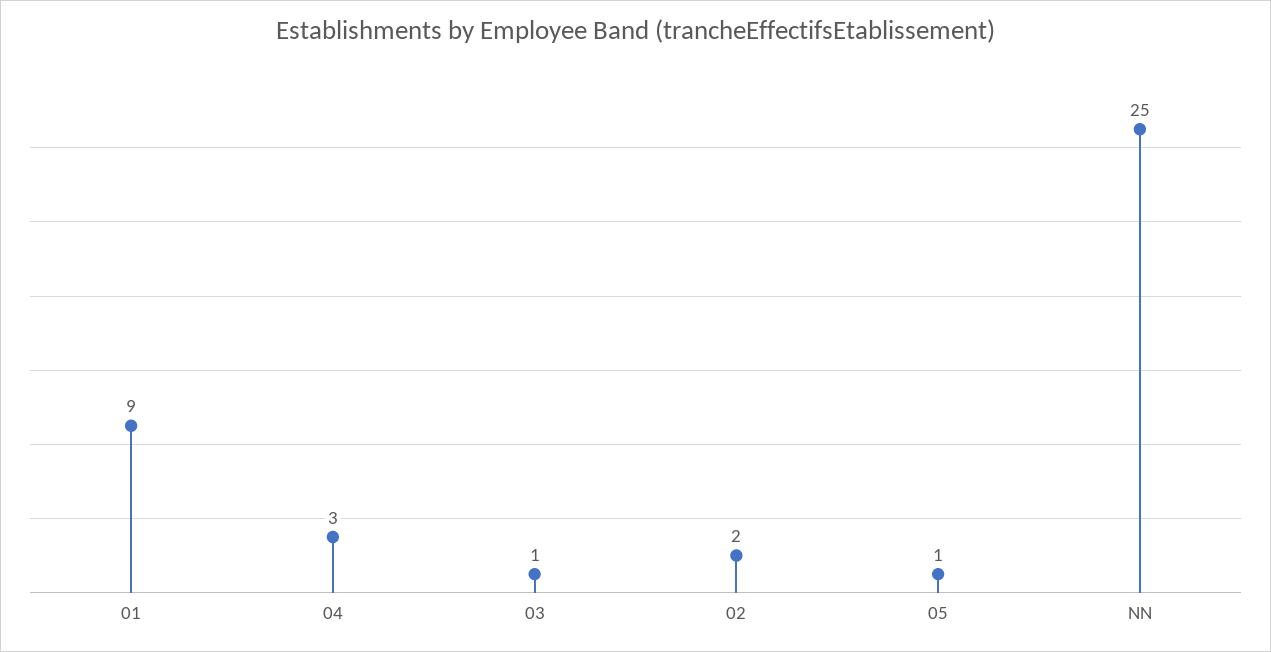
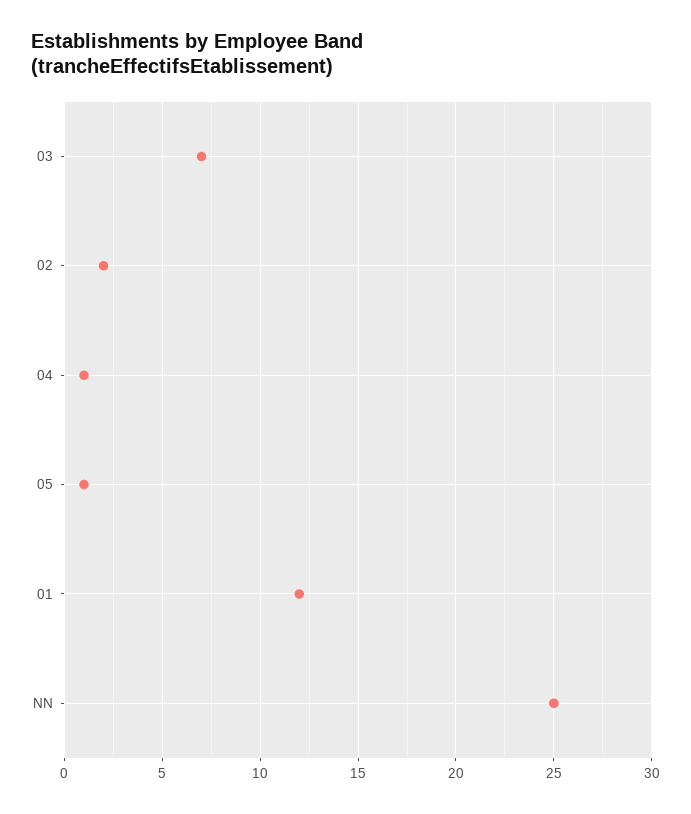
01: 9 -> 12
04: 3 -> 1
03: 1 -> 7

